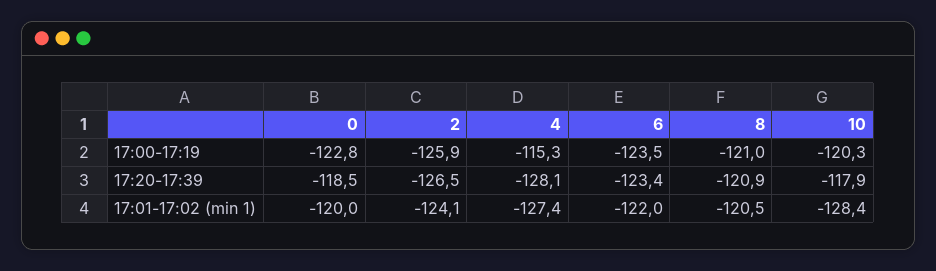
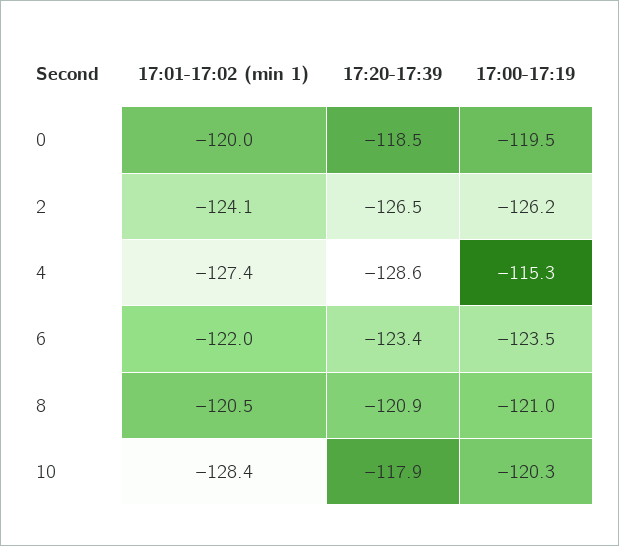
0, 17:00-17:19: -122.8 -> -119.5
2, 17:00-17:19: -125.9 -> -126.2
4, 17:20-17:39: -128.1 -> -128.6

